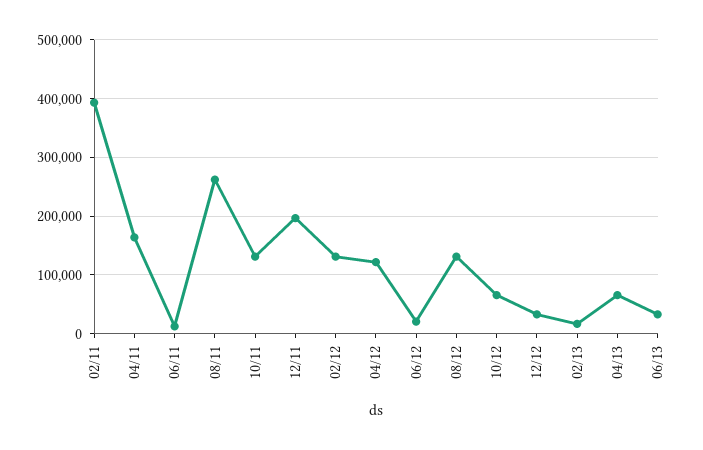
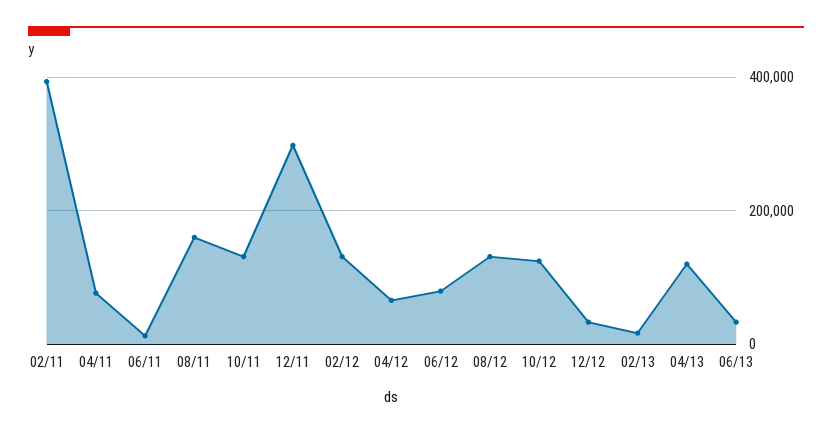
04/11: 160000 -> 80000
08/11: 260000 -> 160000
12/11: 200000 -> 300000
04/12: 120000 -> 60000
06/12: 20000 -> 80000
10/12: 60000 -> 120000
04/13: 60000 -> 120000

